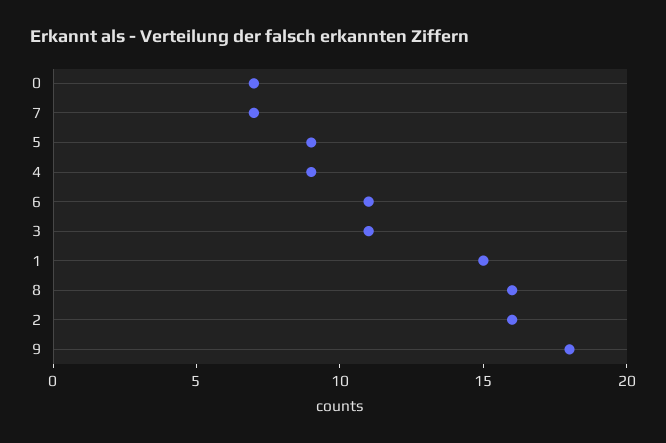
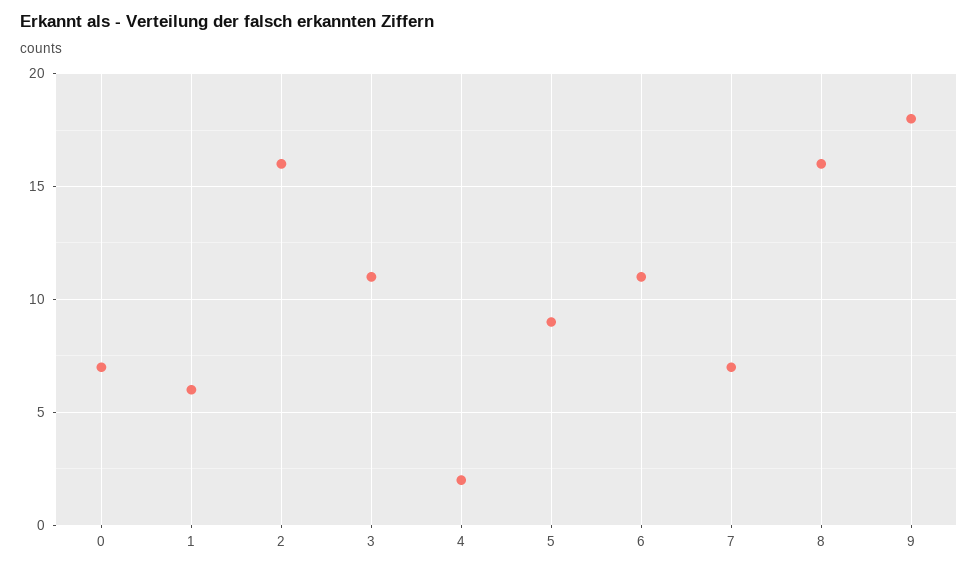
4: 9 -> 2
1: 15 -> 6

